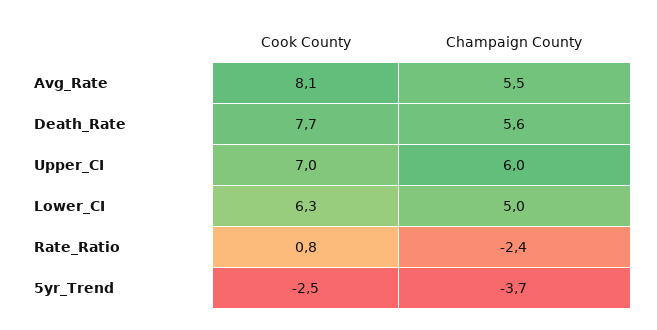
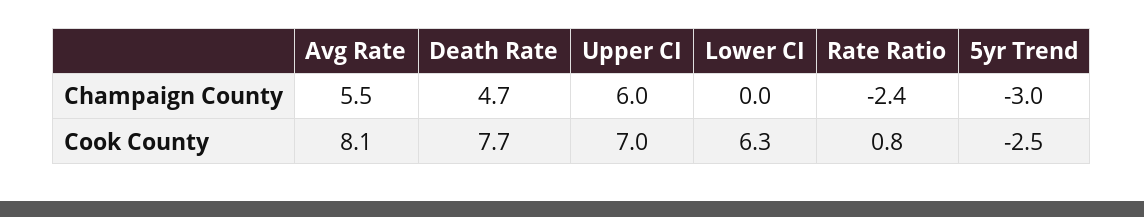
Champaign County, Death_Rate: 5.6 -> 4.7
Champaign County, Lower_CI: 5 -> 0
Champaign County, 5yr_Trend: -3.7 -> -3

